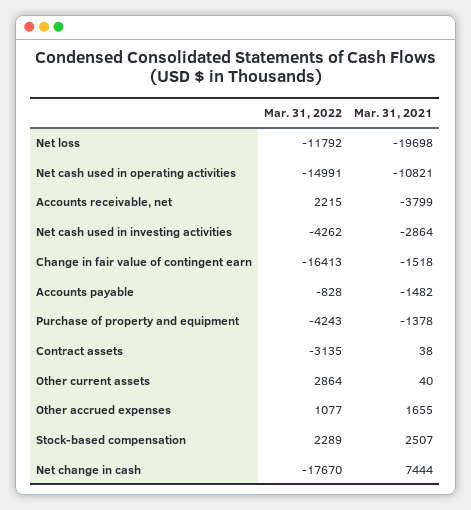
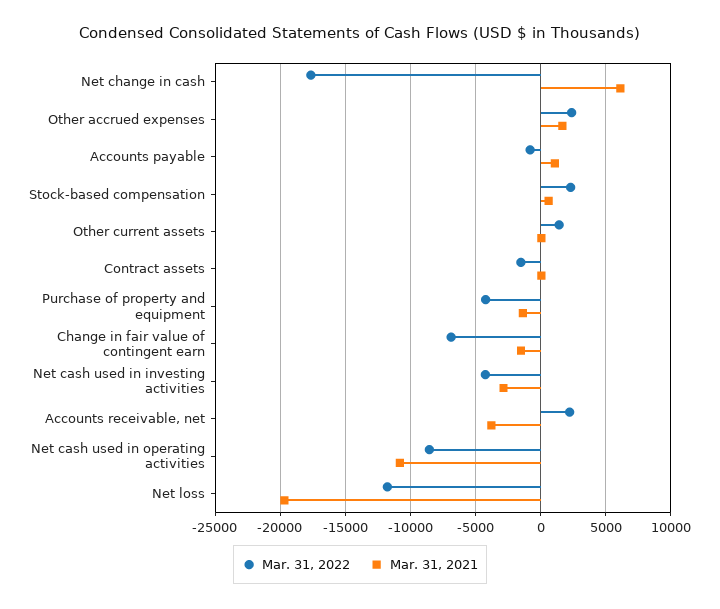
Mar. 31, 2022, Net cash used in operating activities: -14991 -> -8500
Mar. 31, 2022, Change in fair value of contingent earn: -16413 -> -7000
Mar. 31, 2021, Accounts payable: -1482 -> 1000
Mar. 31, 2022, Contract assets: -3135 -> -1500
Mar. 31, 2022, Other current assets: 2864 -> 1500
Mar. 31, 2022, Other accrued expenses: 1077 -> 2500
Mar. 31, 2021, Stock-based compensation: 2507 -> 500
Mar. 31, 2021, Net change in cash: 7444 -> 6000

